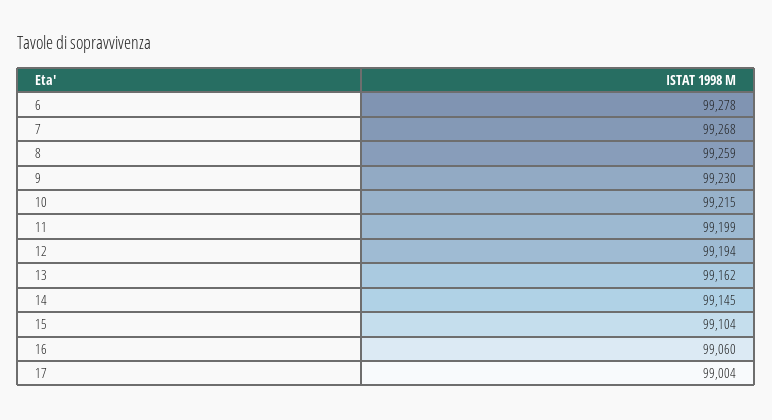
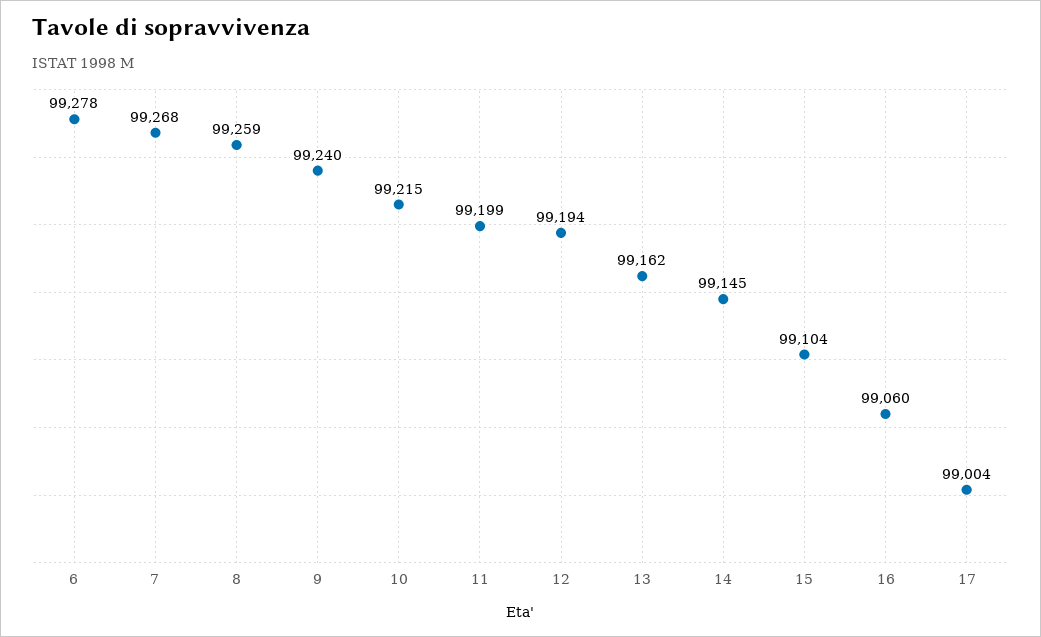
9: 99230 -> 99240

